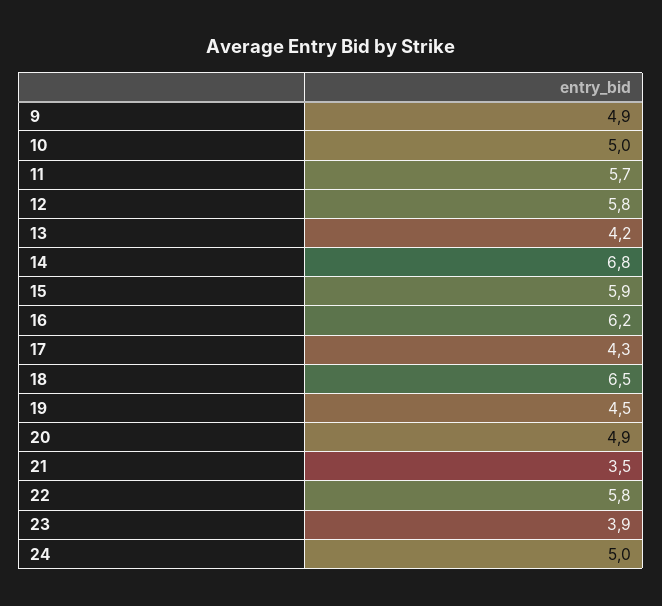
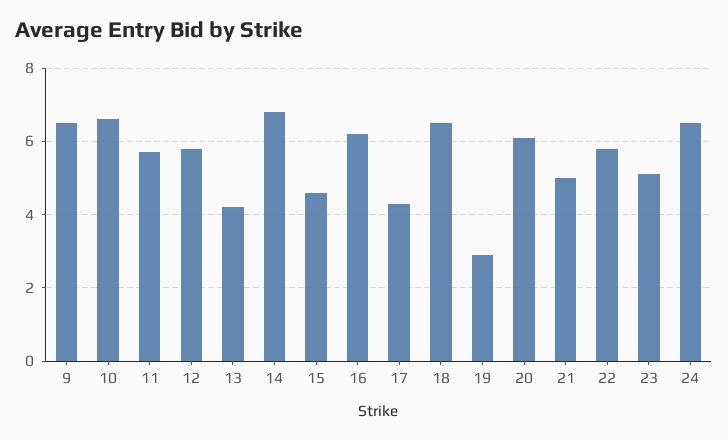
9: 4.9 -> 6.5
10: 5 -> 6.5
15: 5.9 -> 4.5
19: 4.5 -> 3
20: 4.9 -> 6
21: 3.5 -> 5
23: 3.9 -> 5
24: 5 -> 6.5

